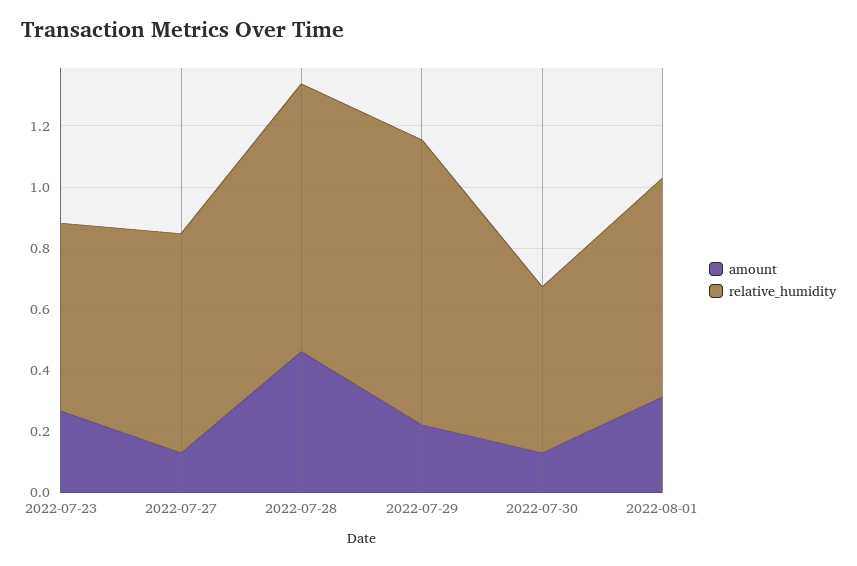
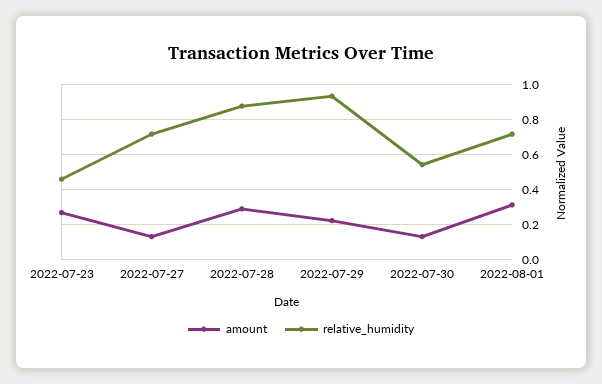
relative_humidity, 2022-07-23: 0.6 -> 0.45
amount, 2022-07-28: 0.45 -> 0.3

